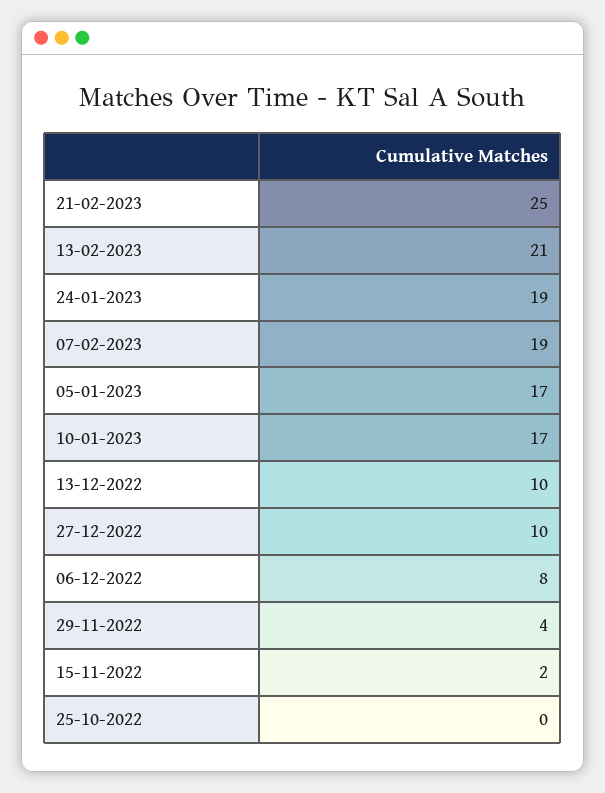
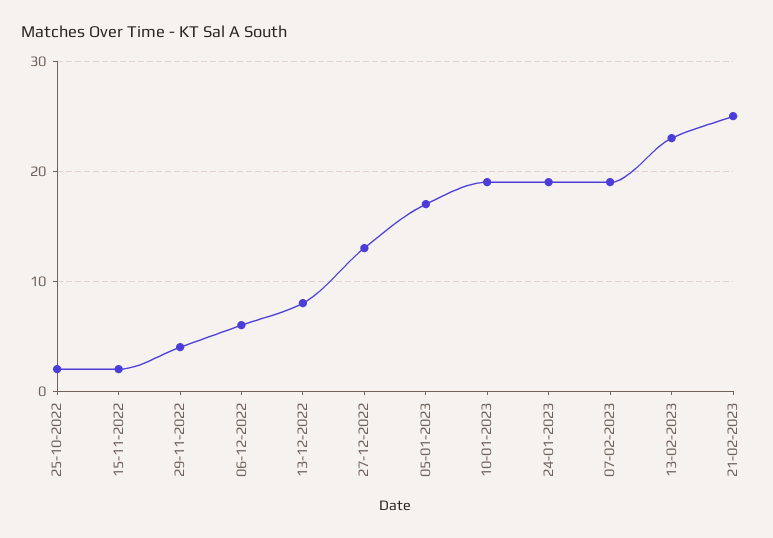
13-02-2023: 21 -> 23
10-01-2023: 17 -> 19
13-12-2022: 10 -> 8
27-12-2022: 10 -> 13
06-12-2022: 8 -> 6
25-10-2022: 0 -> 2

